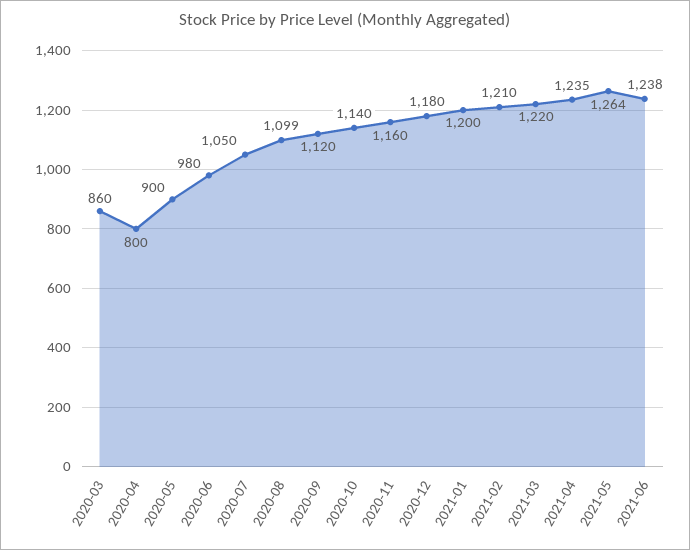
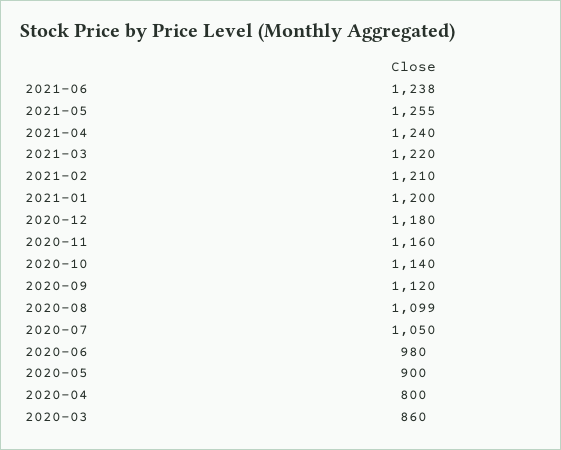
2021-04: 1235 -> 1240
2021-05: 1264 -> 1255

